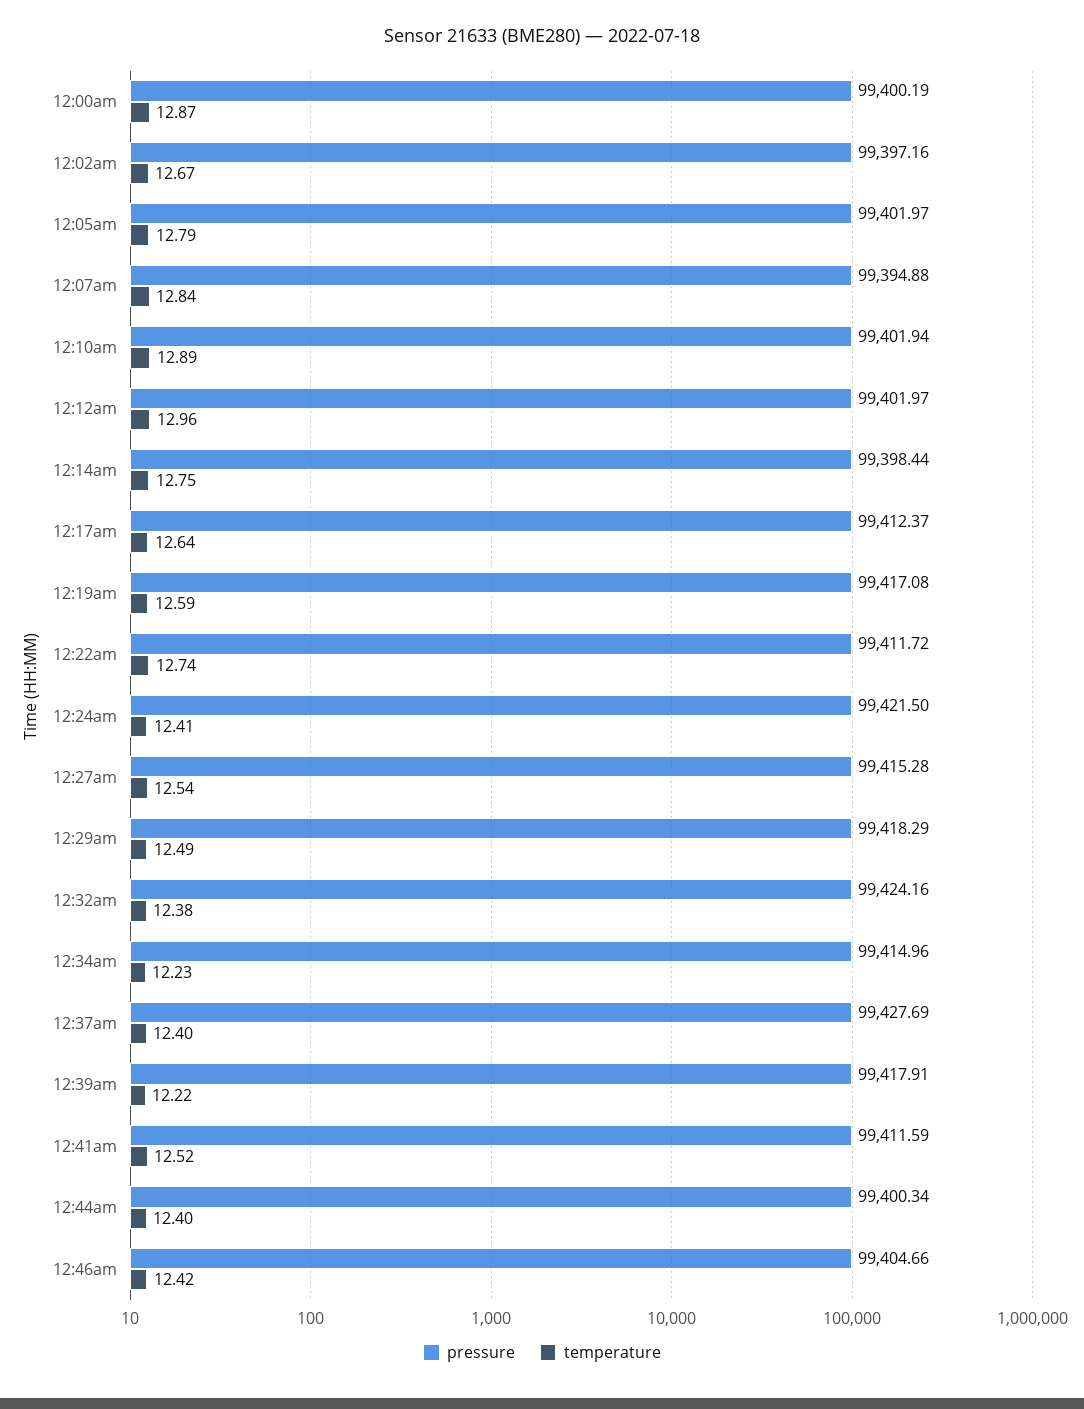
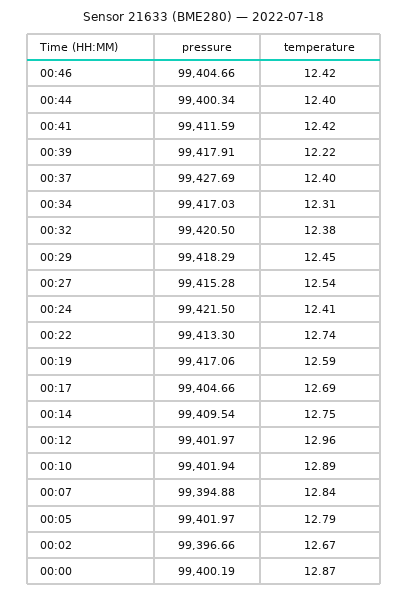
pressure, 12:02am: 99397.16 -> 99396.66
pressure, 12:14am: 99398.44 -> 99409.54
pressure, 12:17am: 99412.37 -> 99404.66
temperature, 12:17am: 12.64 -> 12.69
pressure, 12:19am: 99417.08 -> 99417.06
pressure, 12:22am: 99411.72 -> 99413.3
temperature, 12:29am: 12.49 -> 12.45
pressure, 12:32am: 99424.16 -> 99420.5
pressure, 12:34am: 99414.96 -> 99417.03
temperature, 12:34am: 12.23 -> 12.31
temperature, 12:41am: 12.52 -> 12.42

